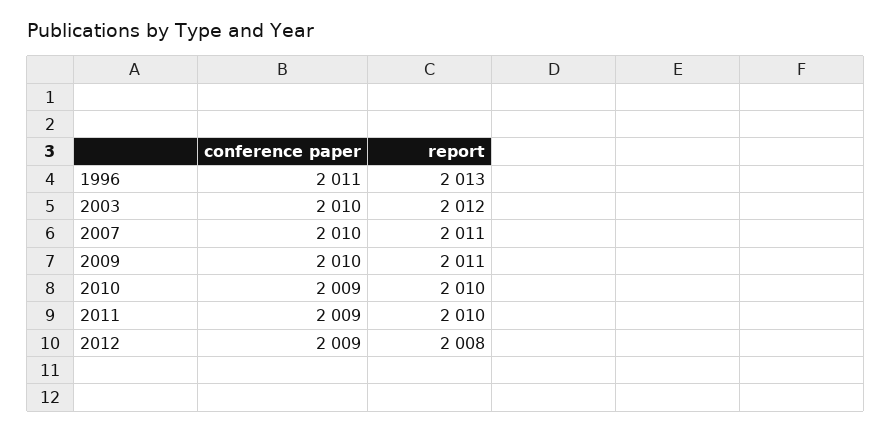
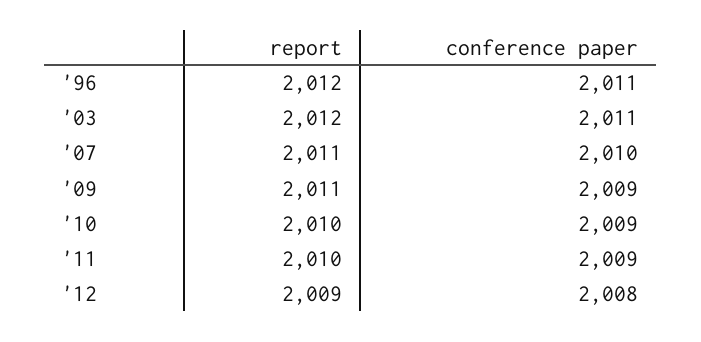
report, 1996: 2013 -> 2012
conference paper, 2003: 2010 -> 2011
conference paper, 2009: 2010 -> 2009
conference paper, 2012: 2009 -> 2008
report, 2012: 2008 -> 2009

